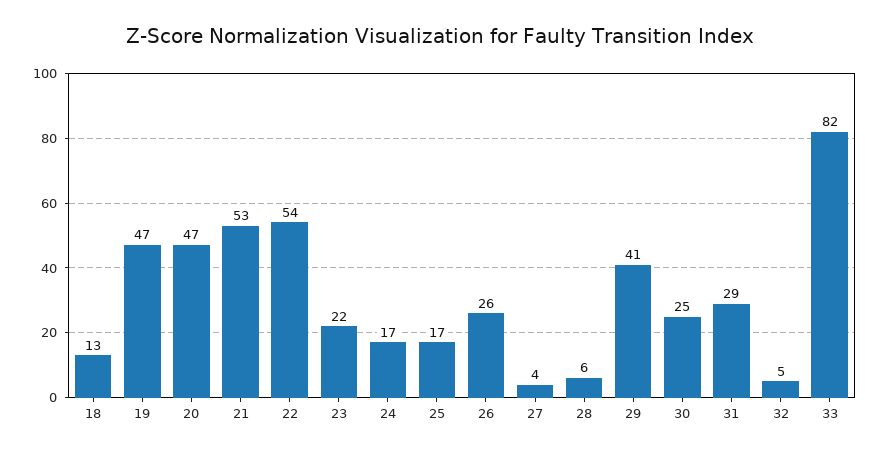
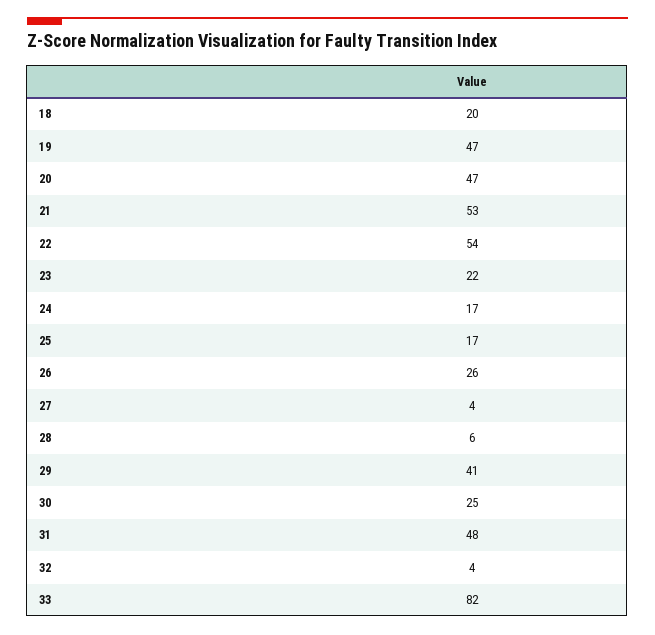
18: 13 -> 20
31: 29 -> 48
32: 5 -> 4

